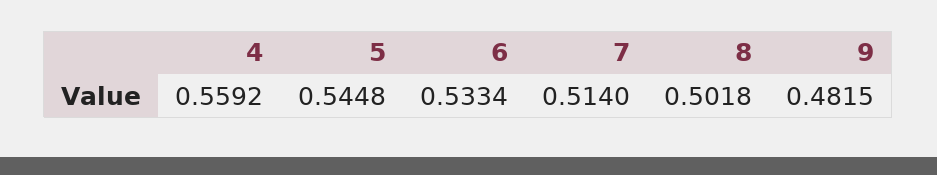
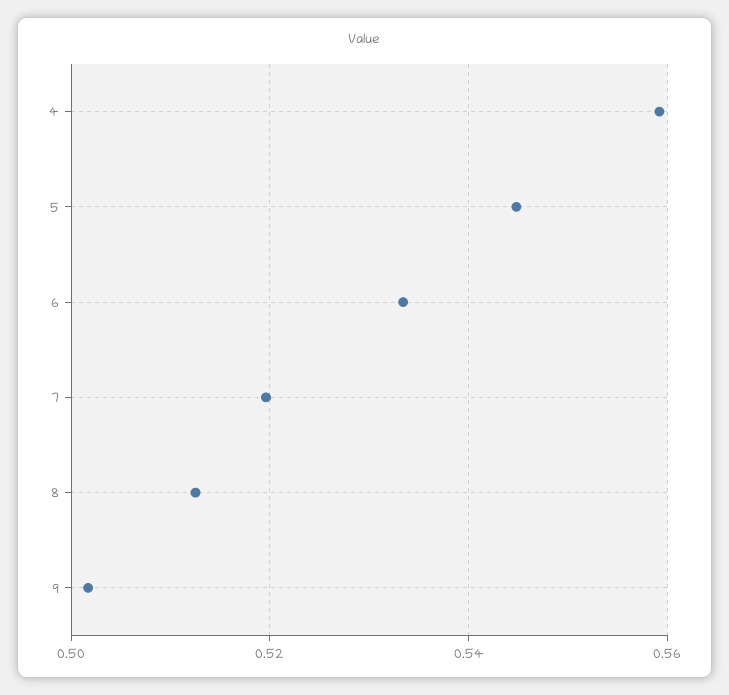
7: 0.514 -> 0.52
8: 0.5018 -> 0.512
9: 0.4815 -> 0.502

